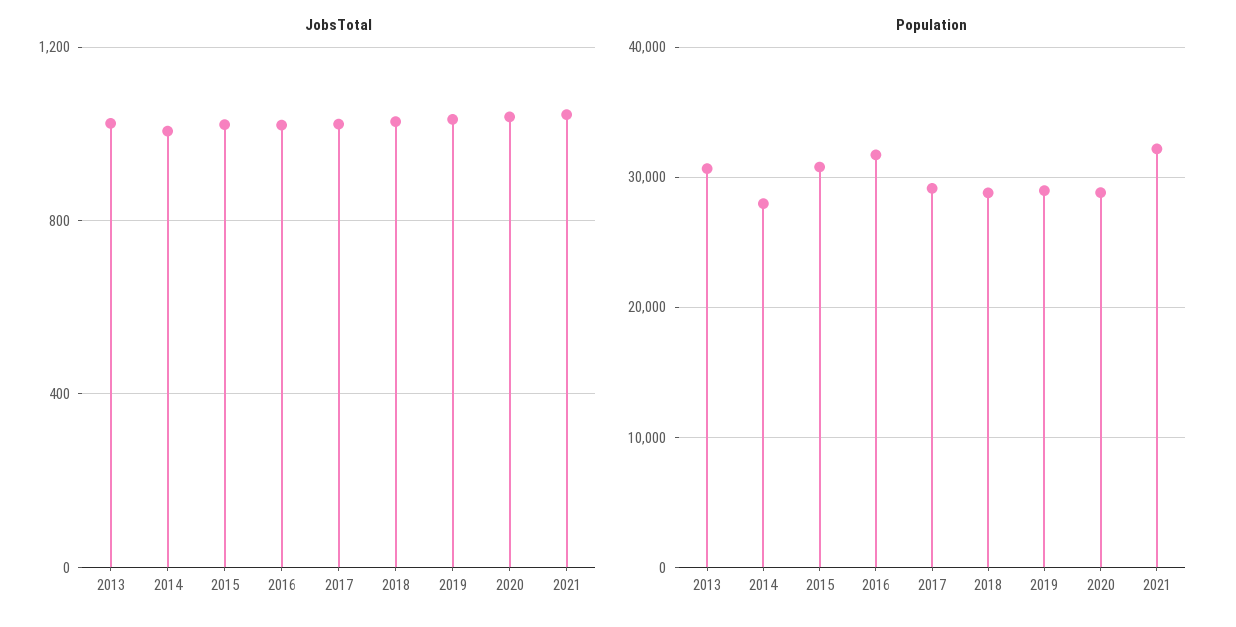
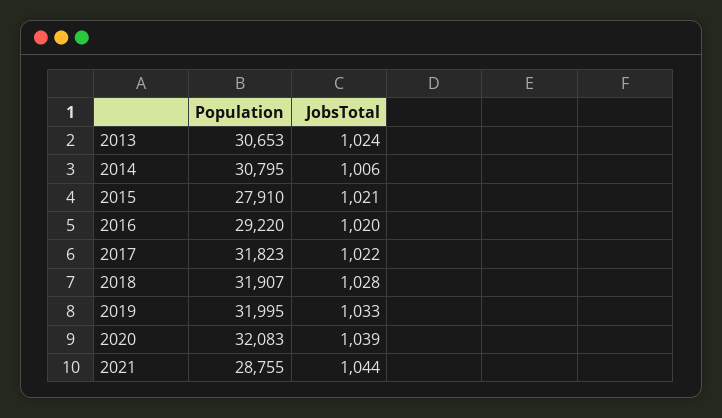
Population, 2014: 28000 -> 30795
Population, 2015: 31000 -> 27910
Population, 2016: 32000 -> 29220
Population, 2017: 29000 -> 31823
Population, 2018: 29000 -> 31907
Population, 2019: 29000 -> 31995
Population, 2020: 29000 -> 32083
Population, 2021: 32000 -> 28755

